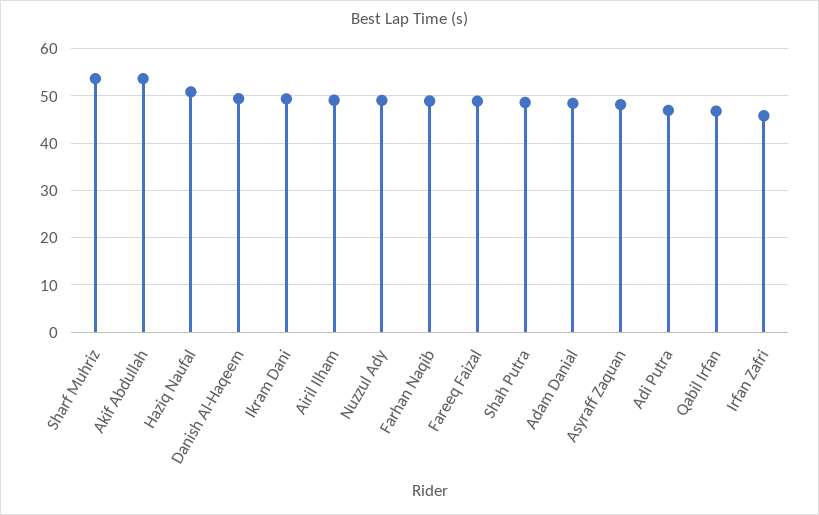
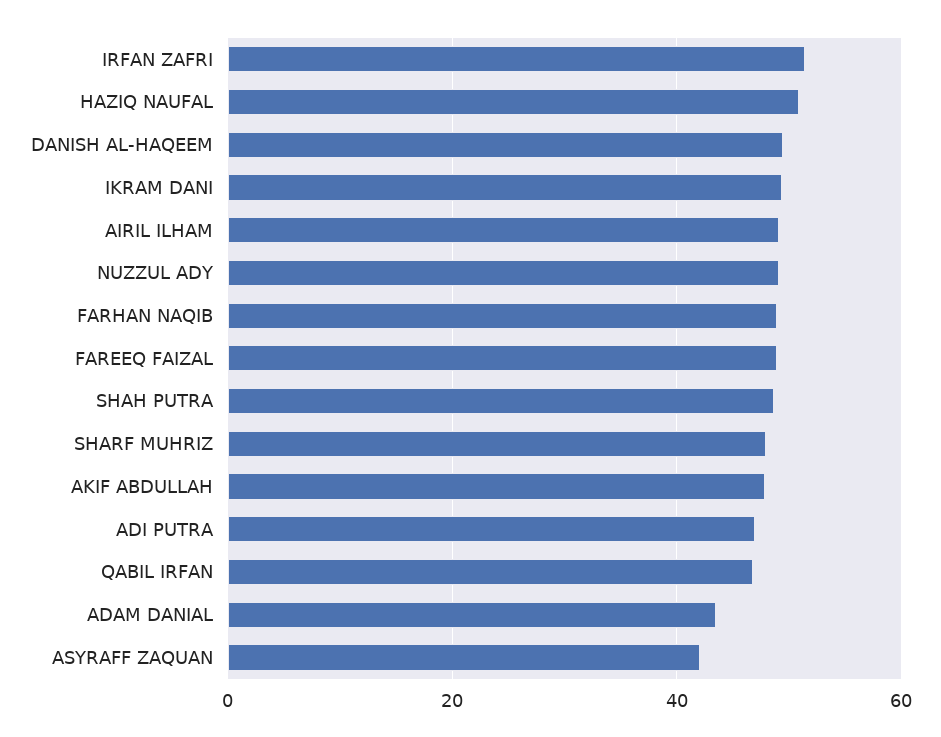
Sharf Muhriz: 54 -> 48
Akif Abdullah: 54 -> 48
Adam Danial: 48 -> 44
Asyraff Zaquan: 48 -> 42
Irfan Zafri: 46 -> 52

